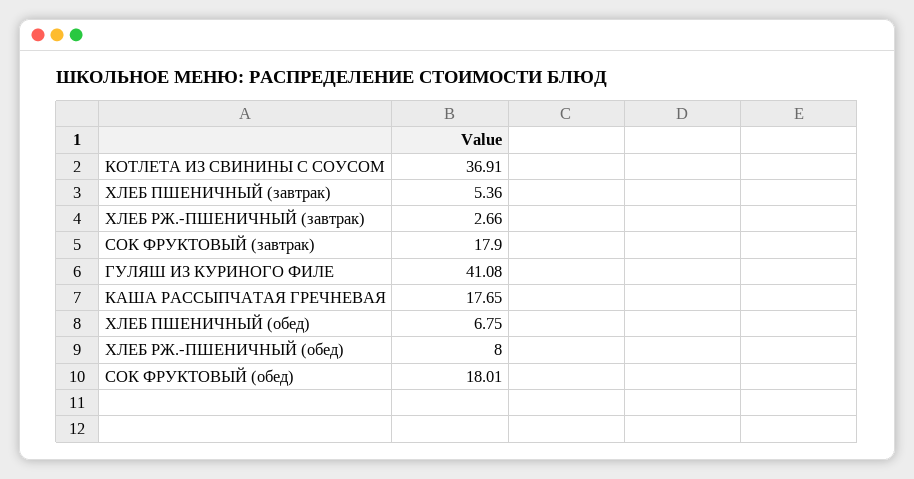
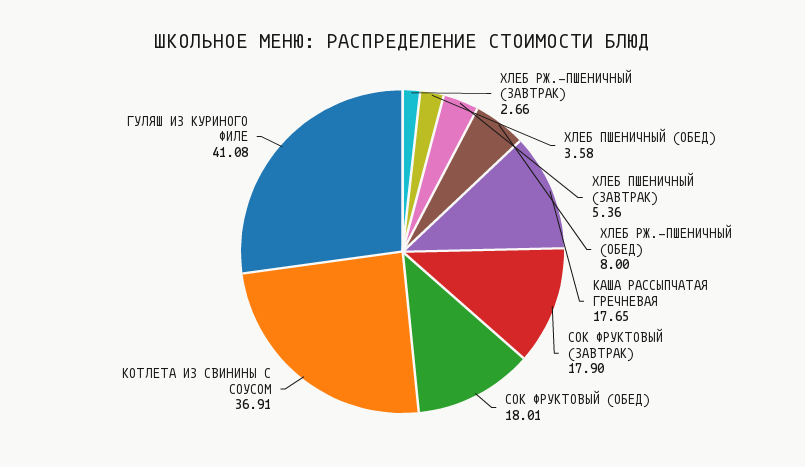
ХЛЕБ ПШЕНИЧНЫЙ (обед): 6.75 -> 3.58

